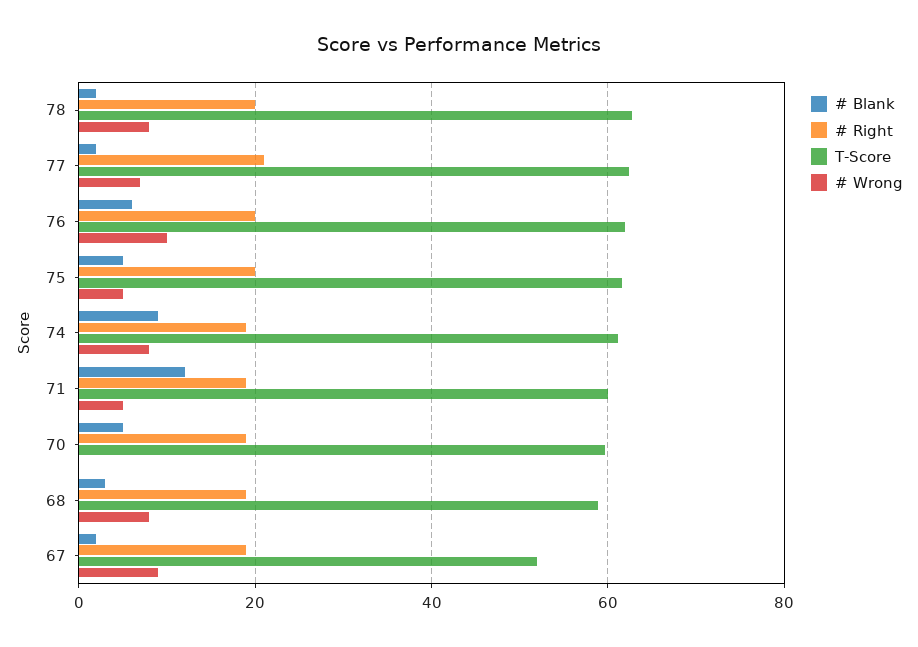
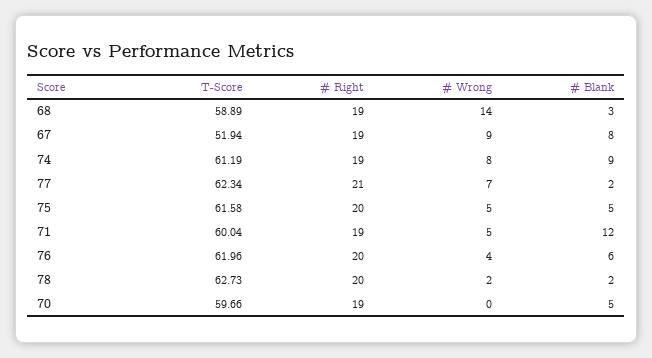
# Wrong, 78: 8 -> 2
# Wrong, 76: 10 -> 4
# Wrong, 68: 8 -> 14
# Blank, 67: 2 -> 8

